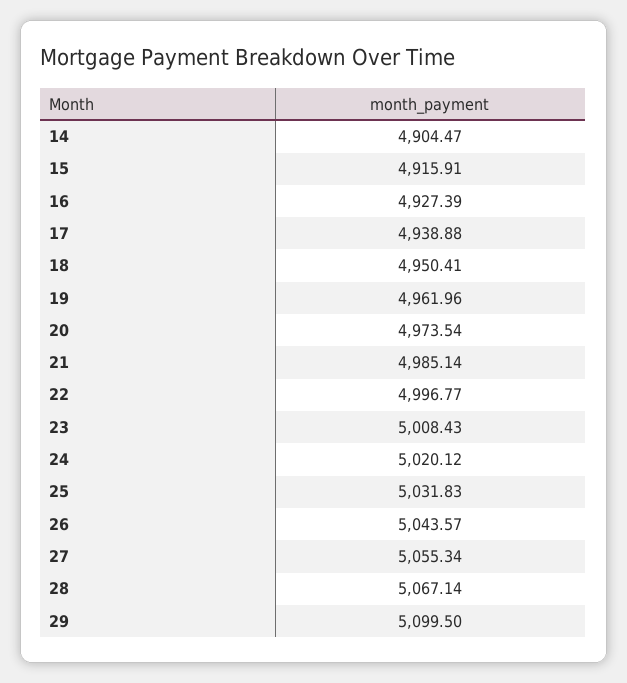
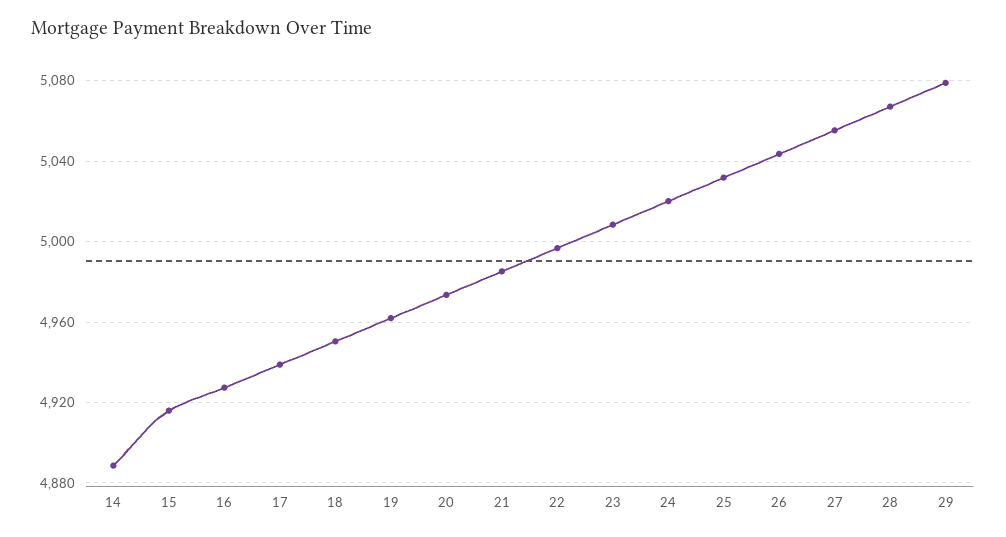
14: 4904.47 -> 4890
29: 5099.5 -> 5080

